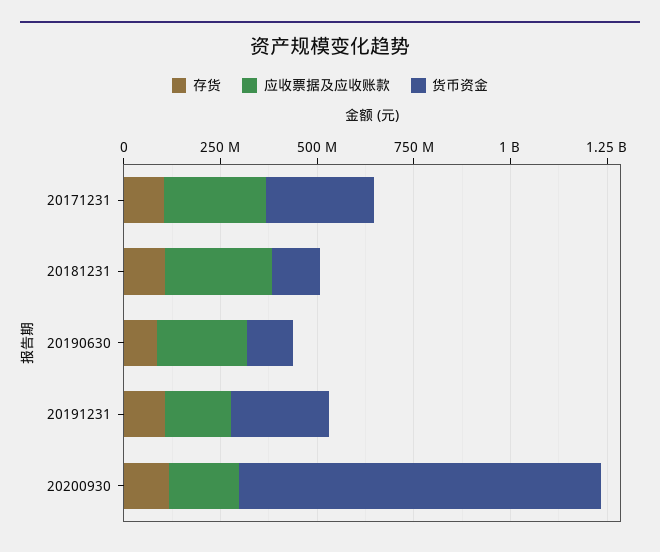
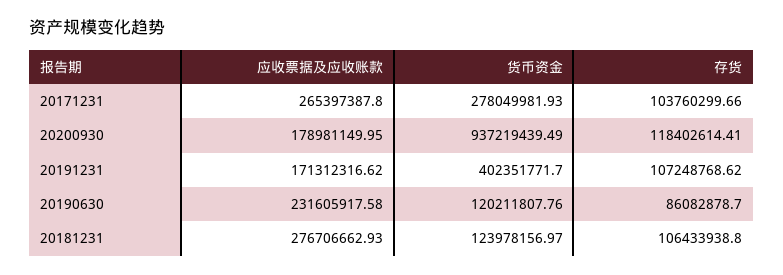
货币资金, 20191231: 250000000 -> 402351771.7

